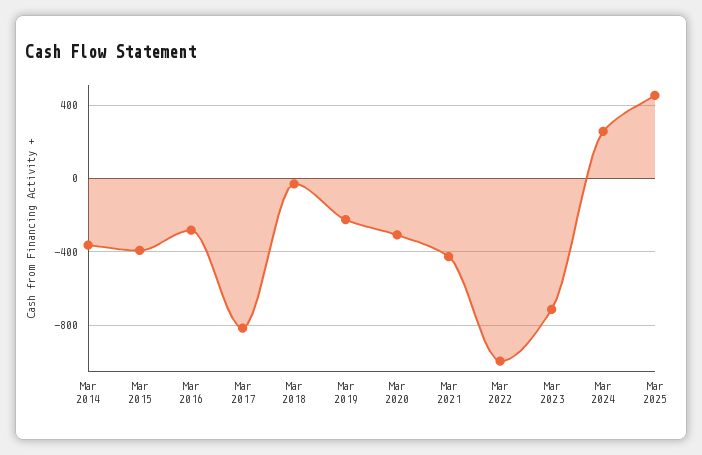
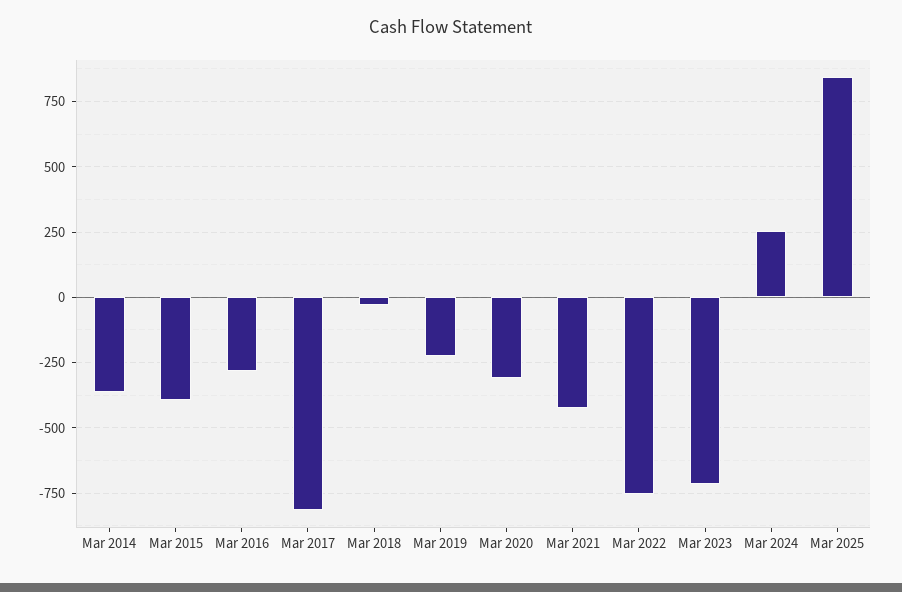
Mar 2022: -1000 -> -750
Mar 2025: 450 -> 850

